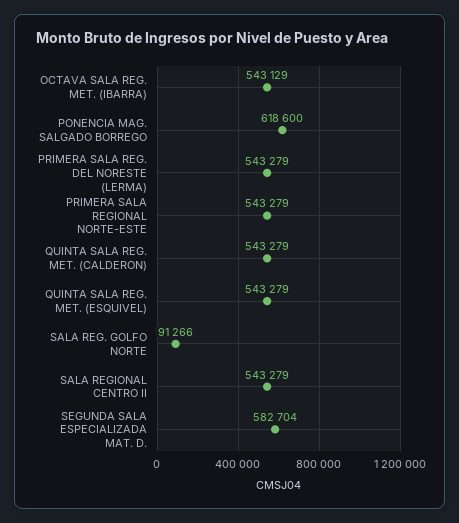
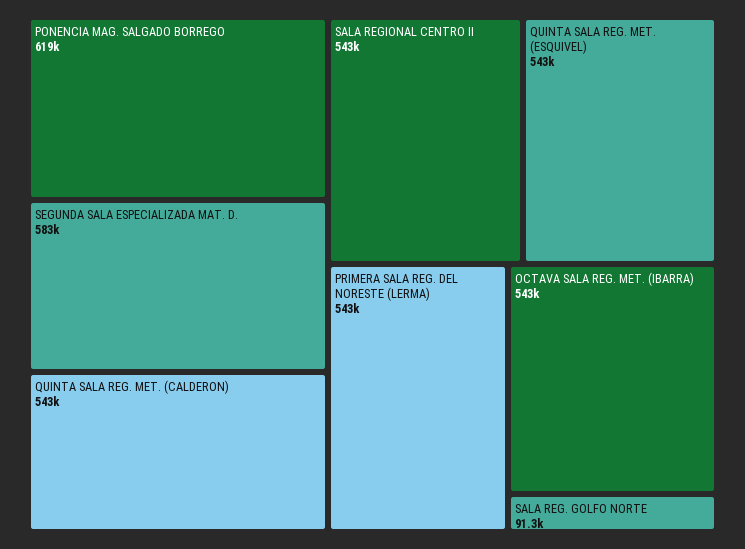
PRIMERA SALA REGIONAL NORTE-ESTE: 543279 -> none

